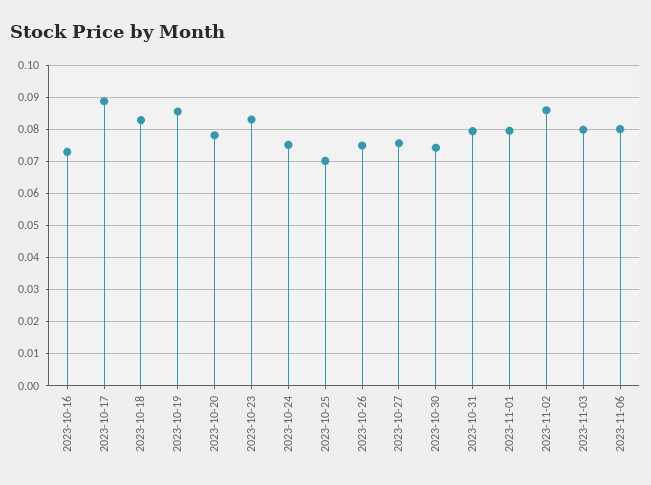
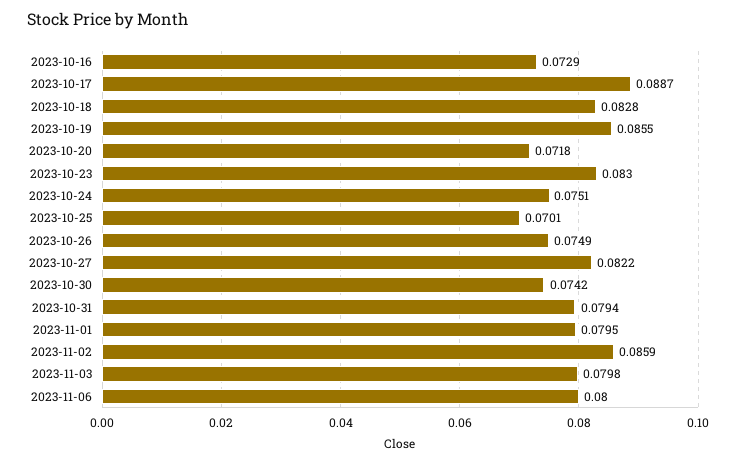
2023-10-20: 0.078 -> 0.0718
2023-10-27: 0.076 -> 0.0822

